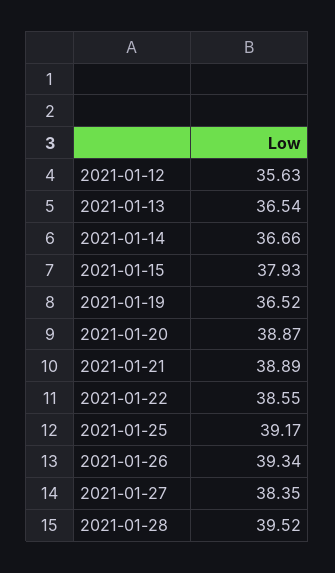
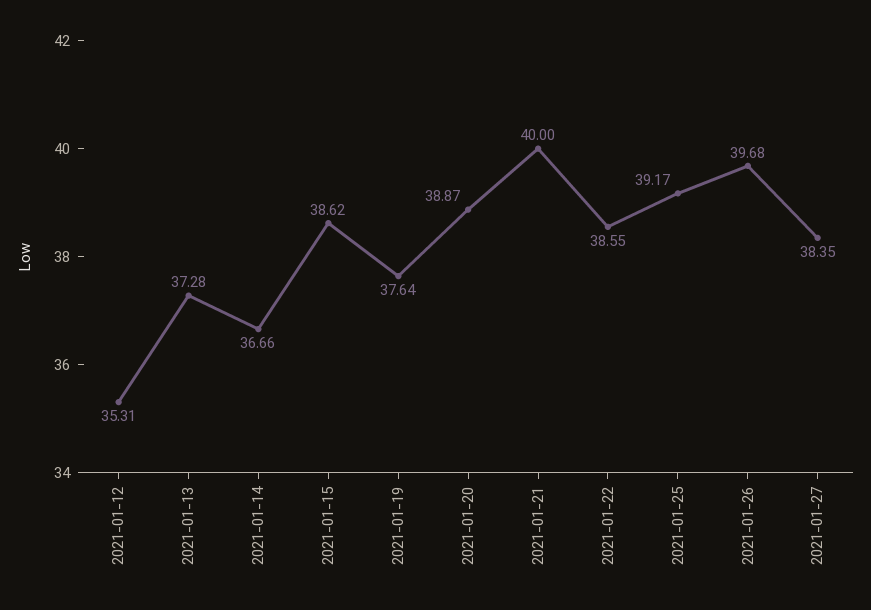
2021-01-12: 35.63 -> 35.31
2021-01-13: 36.54 -> 37.28
2021-01-15: 37.93 -> 38.62
2021-01-19: 36.52 -> 37.64
2021-01-21: 38.89 -> 40
2021-01-26: 39.34 -> 39.68
2021-01-28: 39.52 -> none

